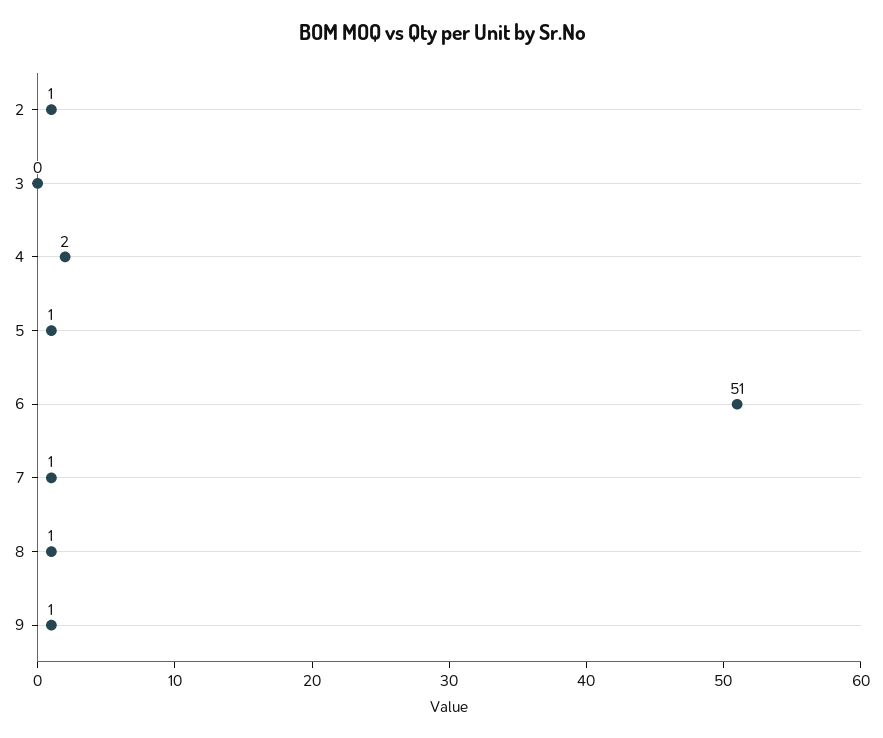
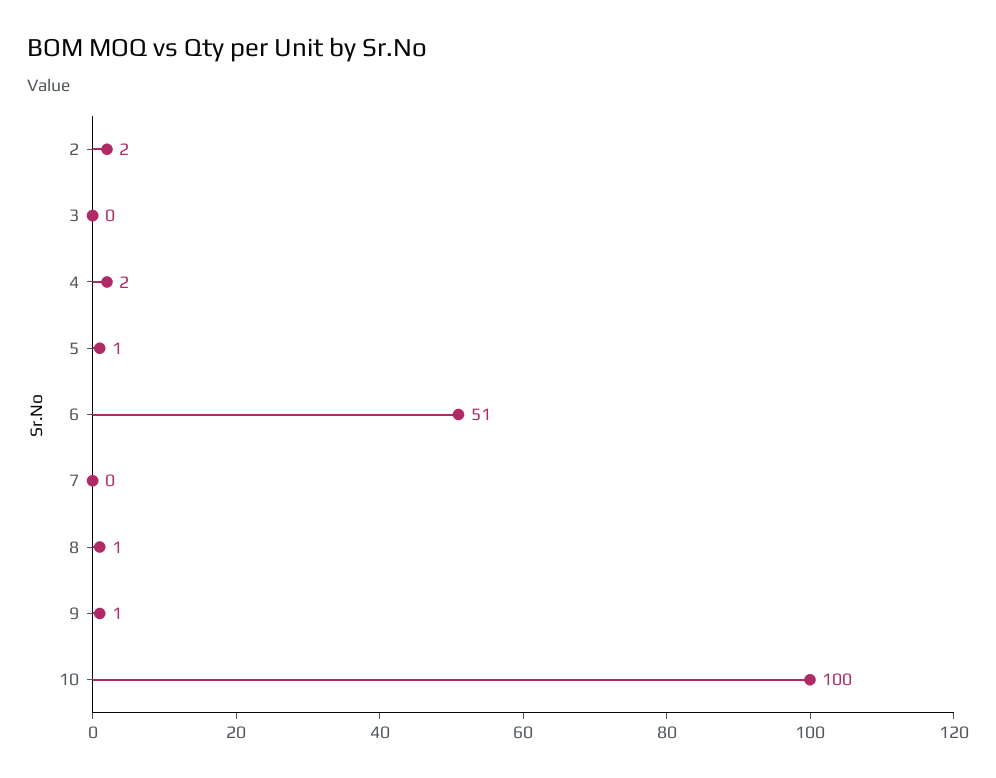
2: 1 -> 2
7: 1 -> 0
10: none -> 100

